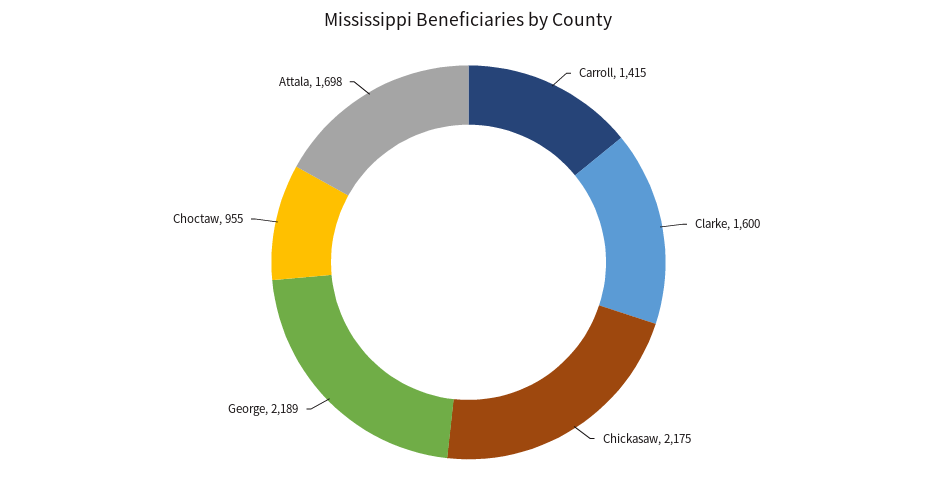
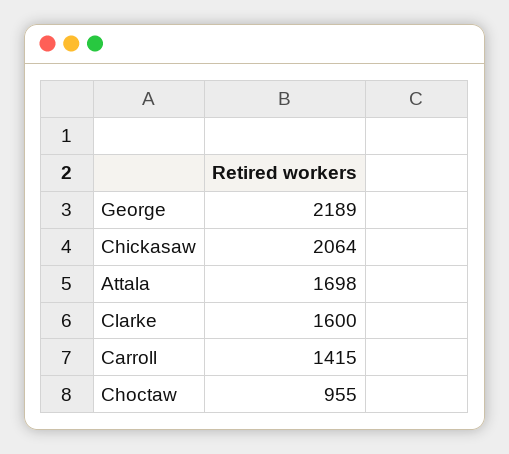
Chickasaw: 2175 -> 2064

